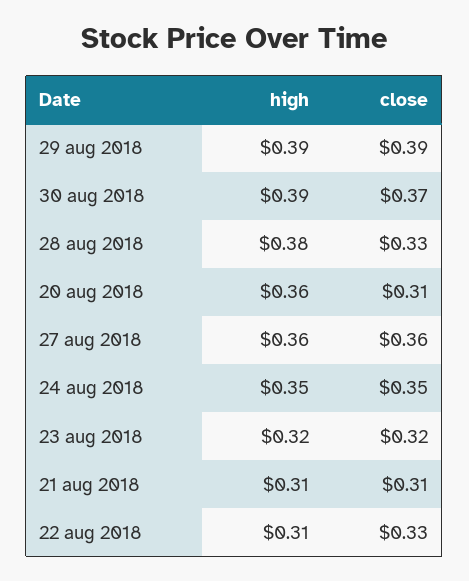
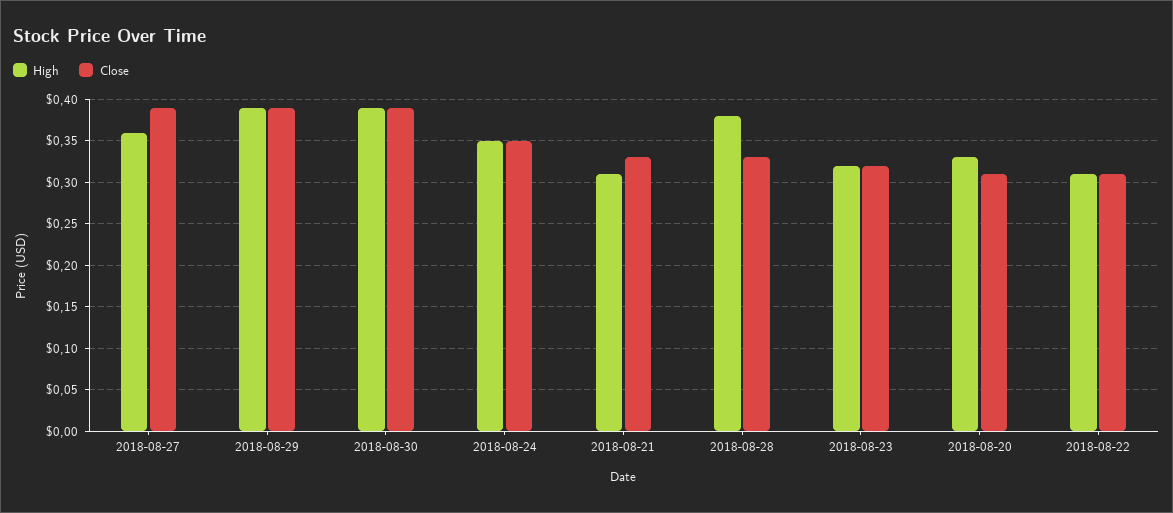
close, 30 aug 2018: 0.37 -> 0.39
high, 20 aug 2018: 0.36 -> 0.33
close, 27 aug 2018: 0.36 -> 0.39
close, 21 aug 2018: 0.31 -> 0.33
close, 22 aug 2018: 0.33 -> 0.31

